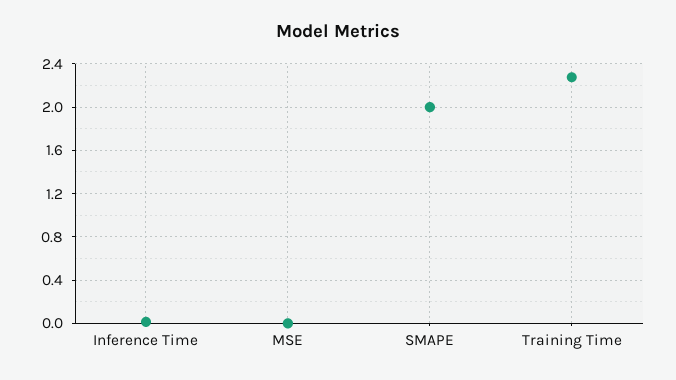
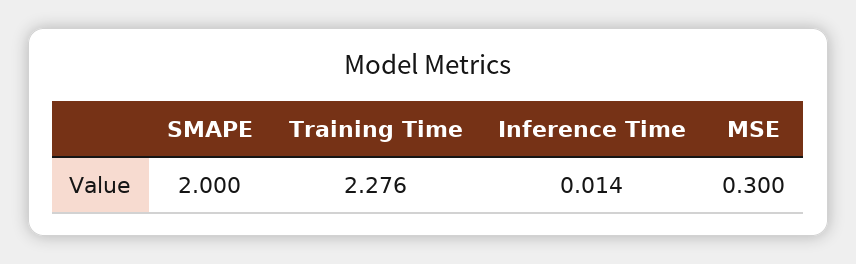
MSE: 0 -> 0.3

